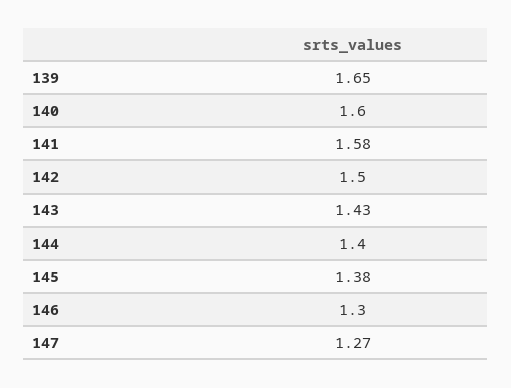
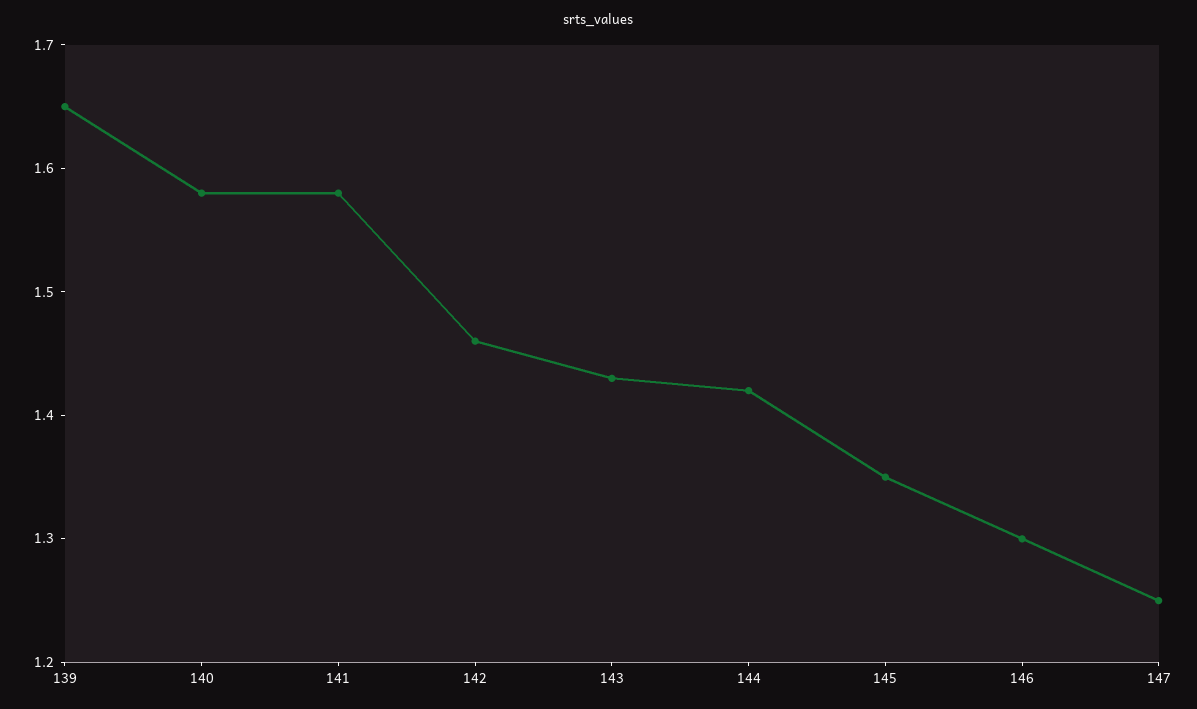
140: 1.6 -> 1.58
142: 1.5 -> 1.46
144: 1.4 -> 1.42
145: 1.38 -> 1.35
147: 1.27 -> 1.25

